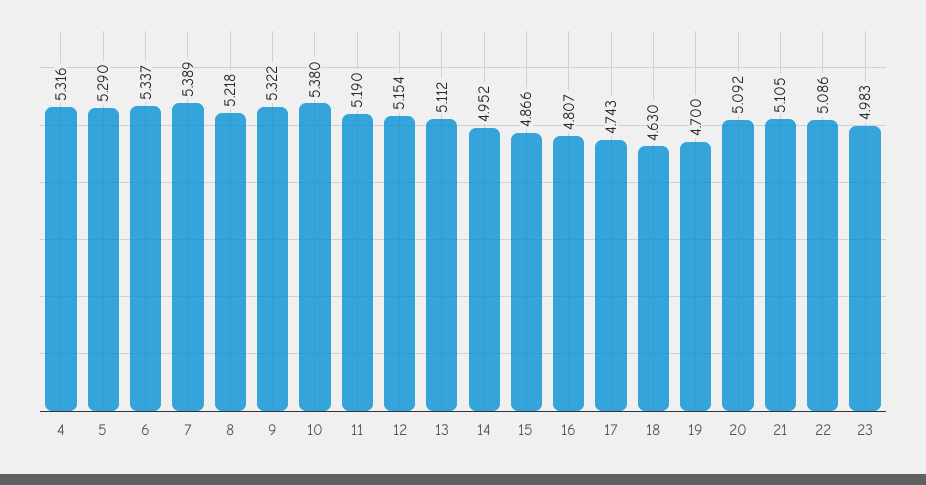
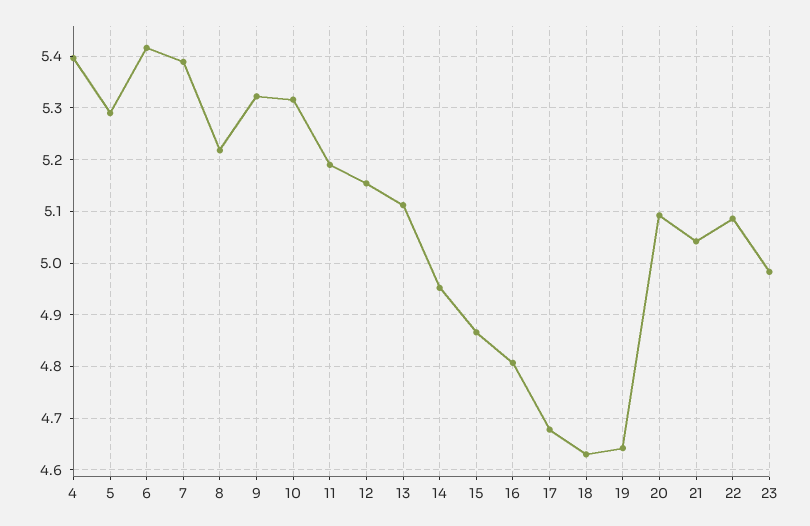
4: 5.316 -> 5.4
6: 5.337 -> 5.42
10: 5.38 -> 5.32
17: 4.743 -> 4.68
19: 4.7 -> 4.64
21: 5.105 -> 5.04

